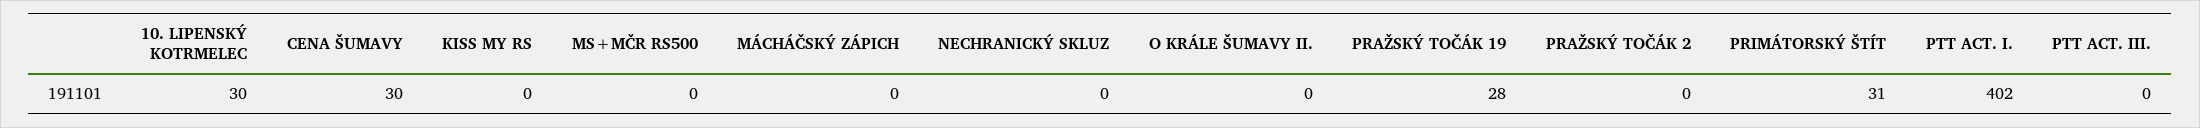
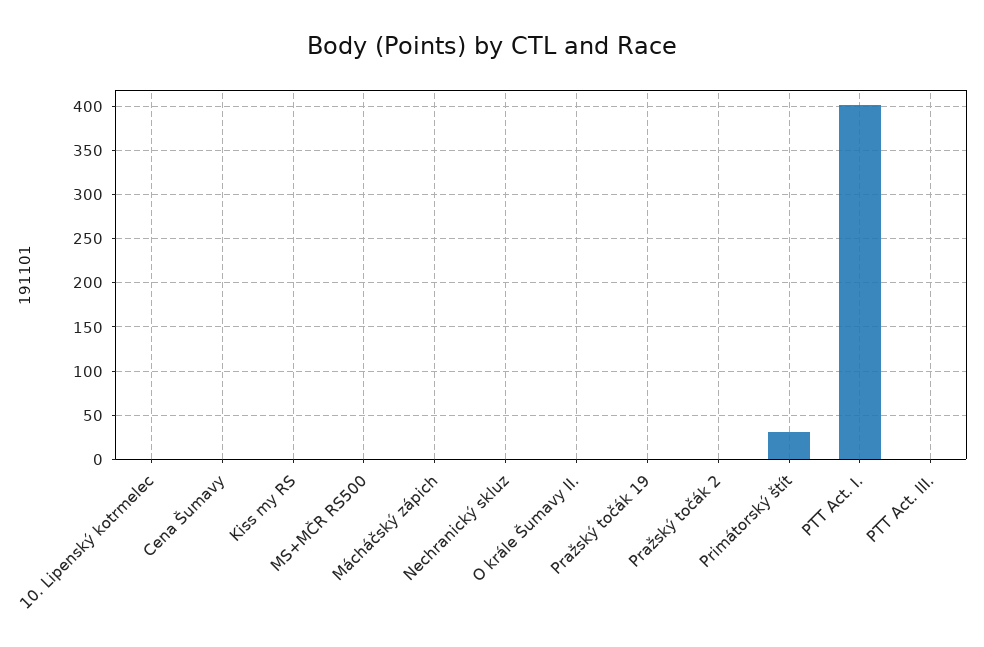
10. LIPENSKÝ KOTRMELEC: 30 -> 0
CENA ŠUMAVY: 30 -> 0
PRAŽSKÝ TOČÁK 19: 28 -> 0

